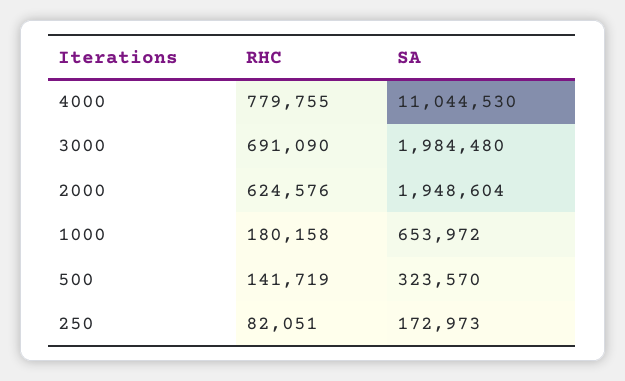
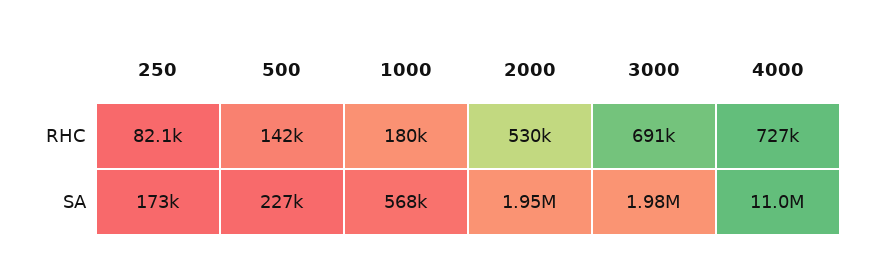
RHC, 4000: 779755 -> 727000
RHC, 2000: 624576 -> 530000
SA, 1000: 653972 -> 568000
SA, 500: 323570 -> 227000

